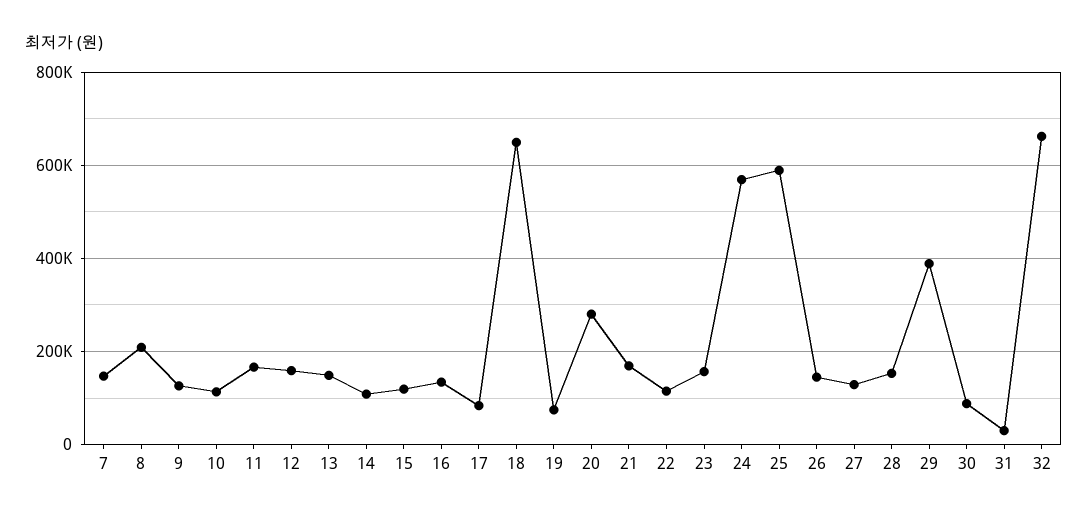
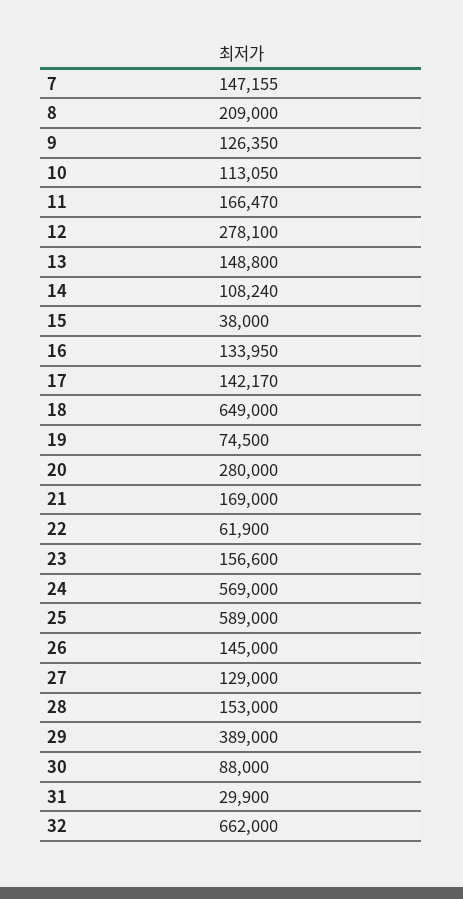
12: 160000 -> 278100
15: 120000 -> 38000
17: 80000 -> 142170
22: 120000 -> 61900

